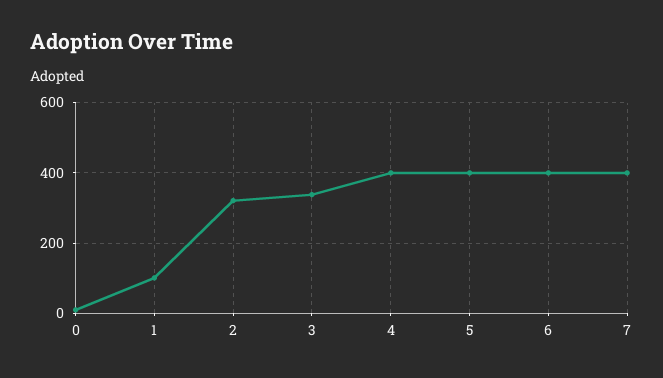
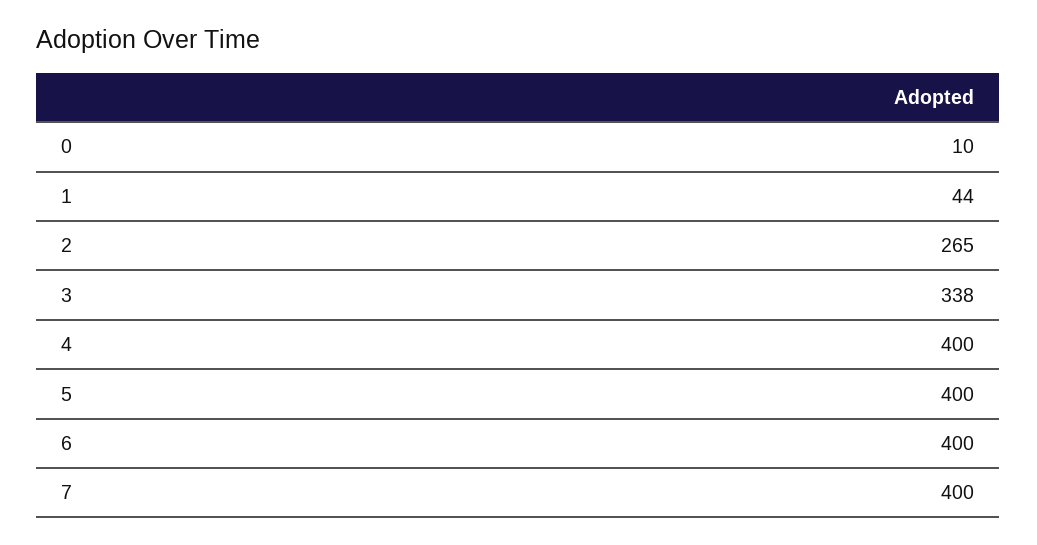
1: 100 -> 44
2: 320 -> 265

